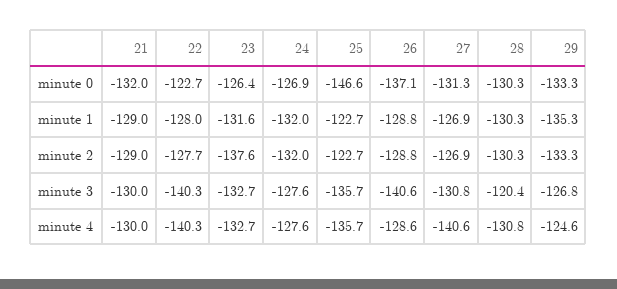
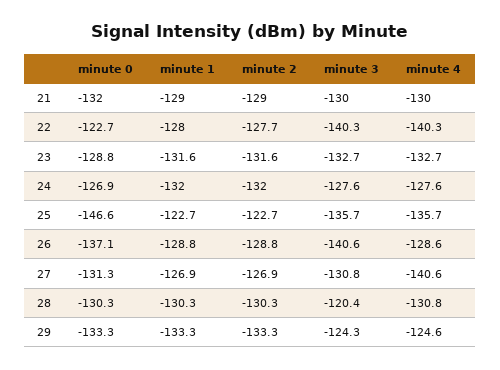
23, minute 0: -126.4 -> -128.8
29, minute 1: -135.3 -> -133.3
23, minute 2: -137.6 -> -131.6
29, minute 3: -126.8 -> -124.3

